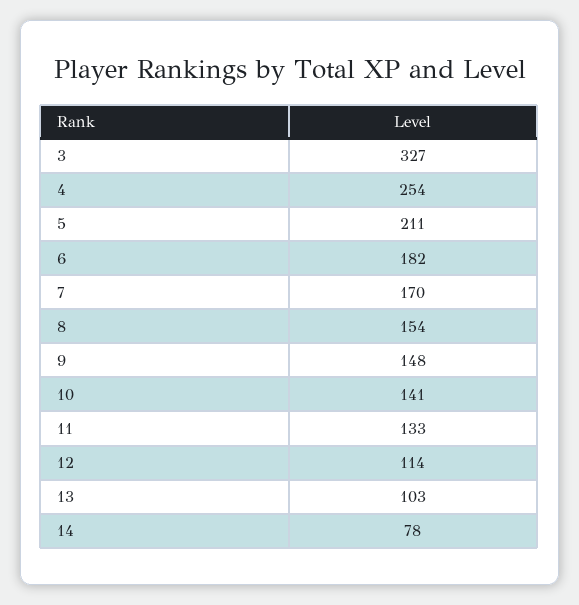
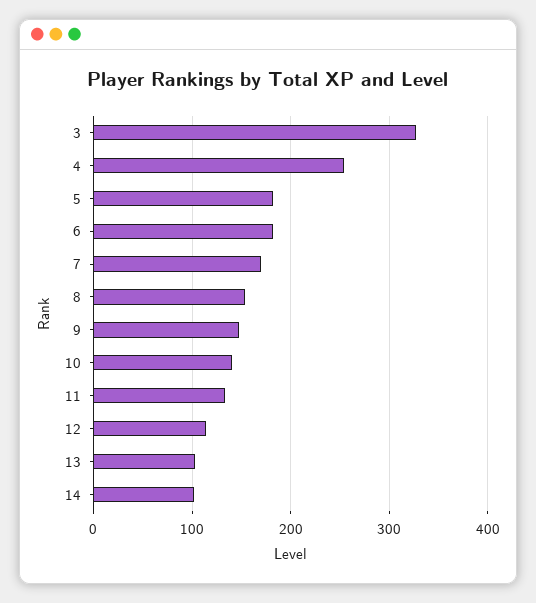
5: 211 -> 180
14: 78 -> 100

